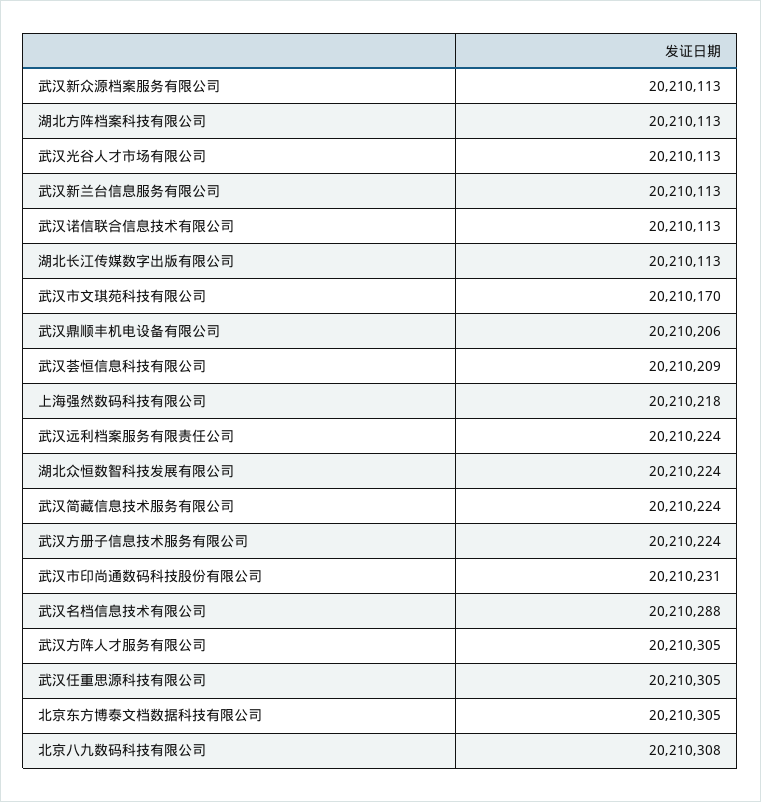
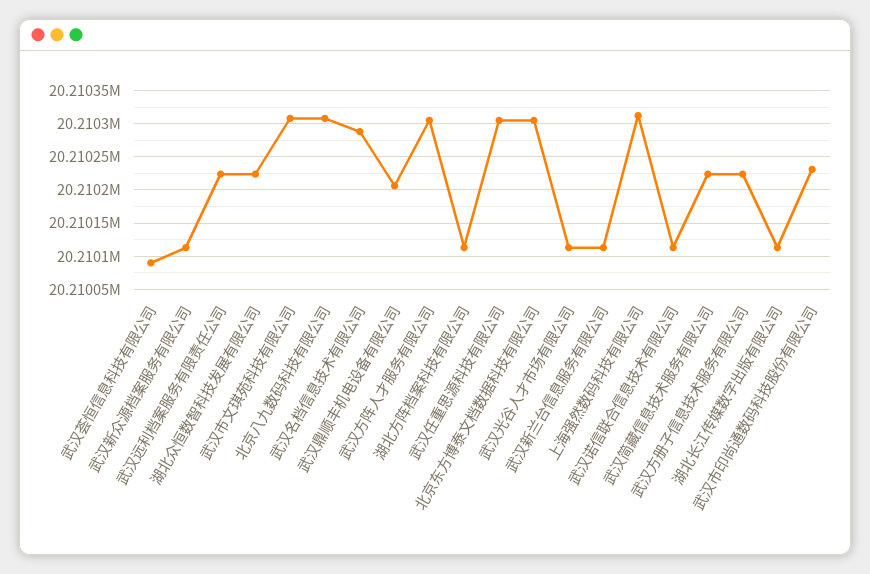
武汉市文琪苑科技有限公司: 20210170 -> 20210310
武汉荟恒信息科技有限公司: 20210209 -> 20210090
上海强然数码科技有限公司: 20210218 -> 20210310

